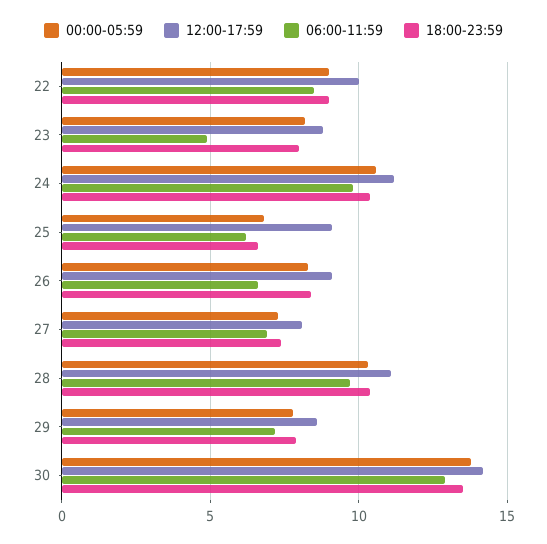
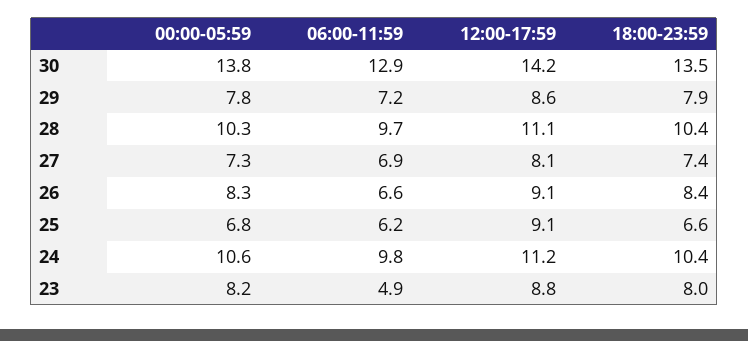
00:00-05:59, 22: 9 -> none
12:00-17:59, 22: 10 -> none
06:00-11:59, 22: 8.5 -> none
18:00-23:59, 22: 9 -> none

